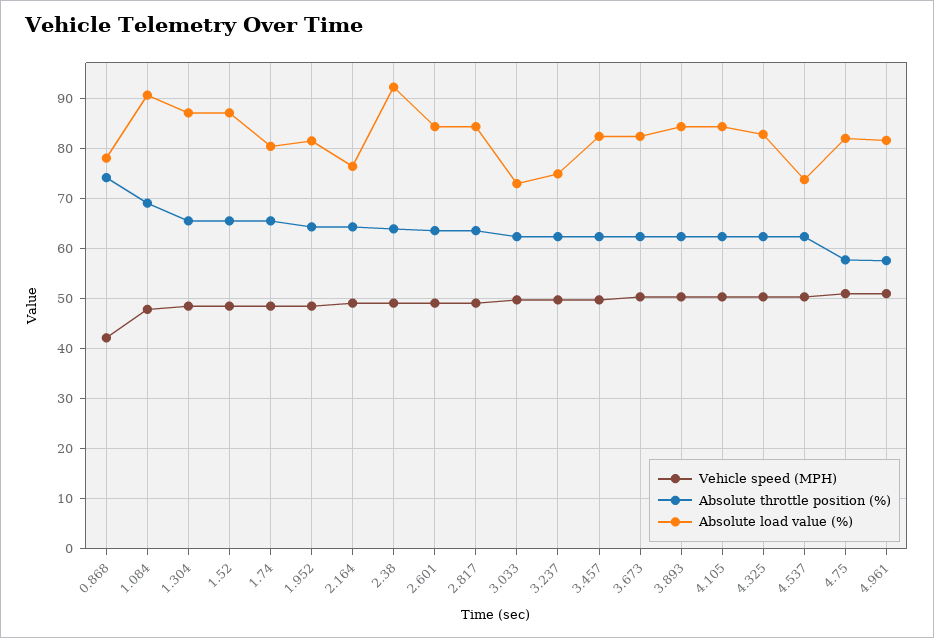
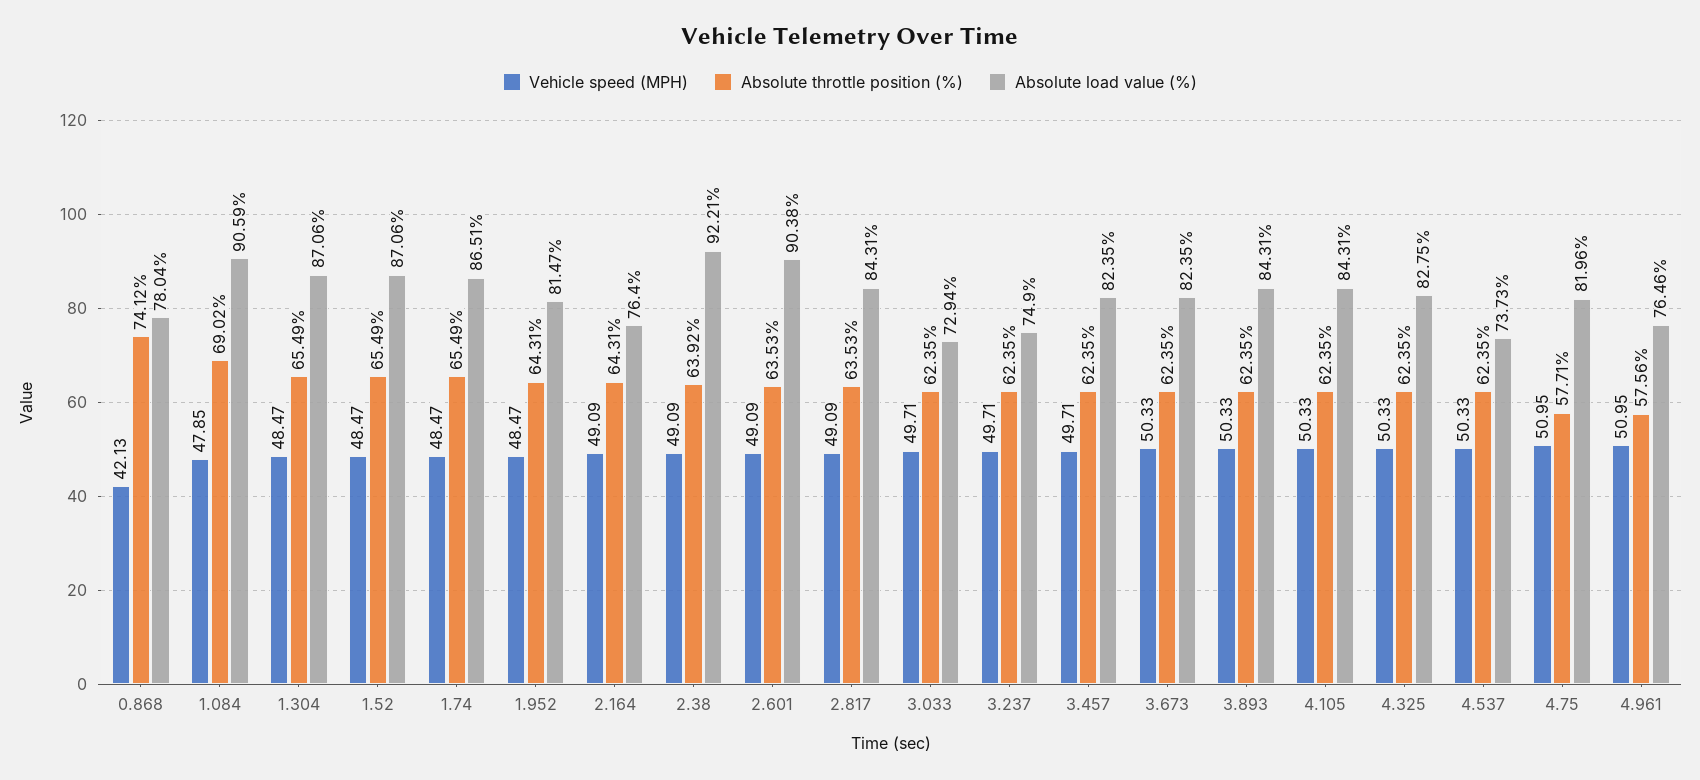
Absolute load value (%), 1.74: 80 -> 86.51
Absolute load value (%), 2.601: 84 -> 90.38
Absolute load value (%), 4.961: 82 -> 76.46

